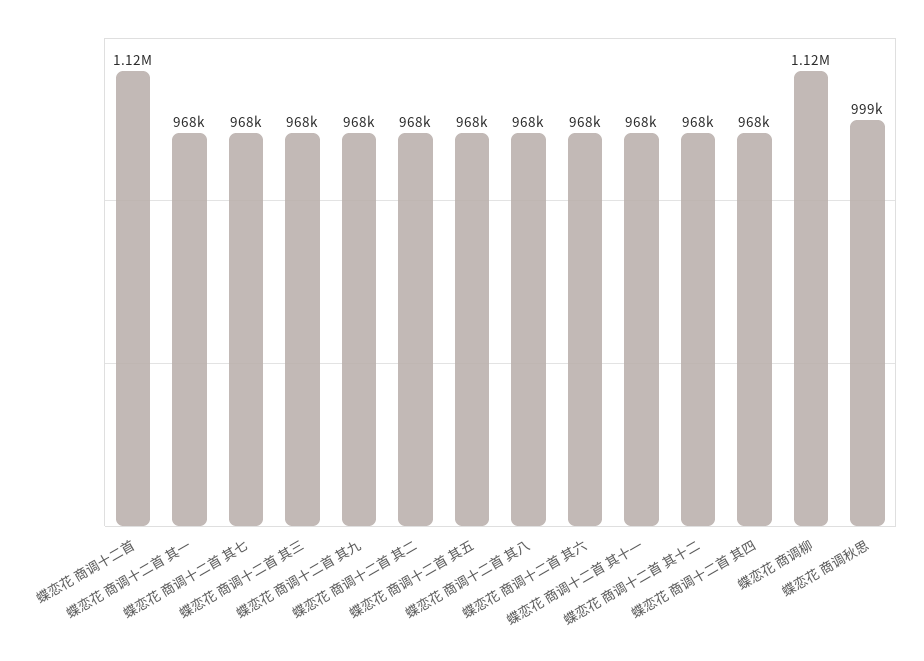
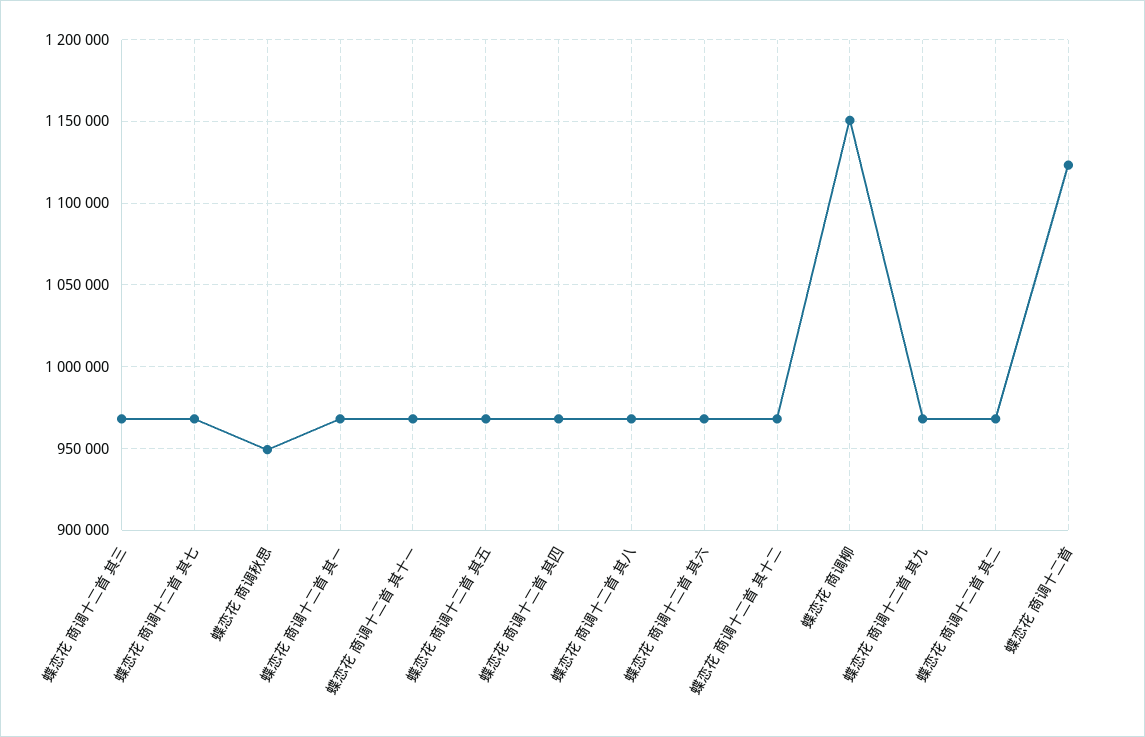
蝶恋花 商调柳: 1120000 -> 1150000
蝶恋花 商调秋思: 999000 -> 950000

